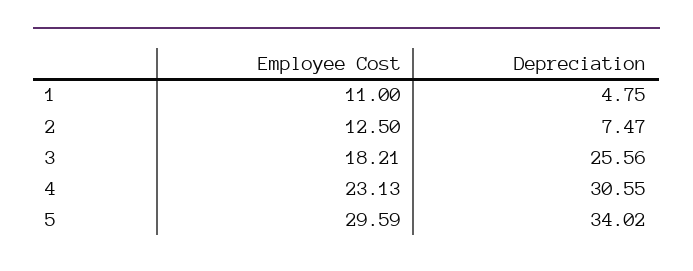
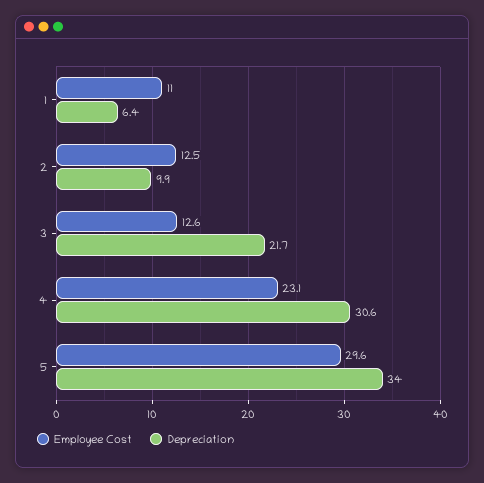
Depreciation, 1: 4.75 -> 6.4
Depreciation, 2: 7.47 -> 9.9
Employee Cost, 3: 18.21 -> 12.6
Depreciation, 3: 25.56 -> 21.7

